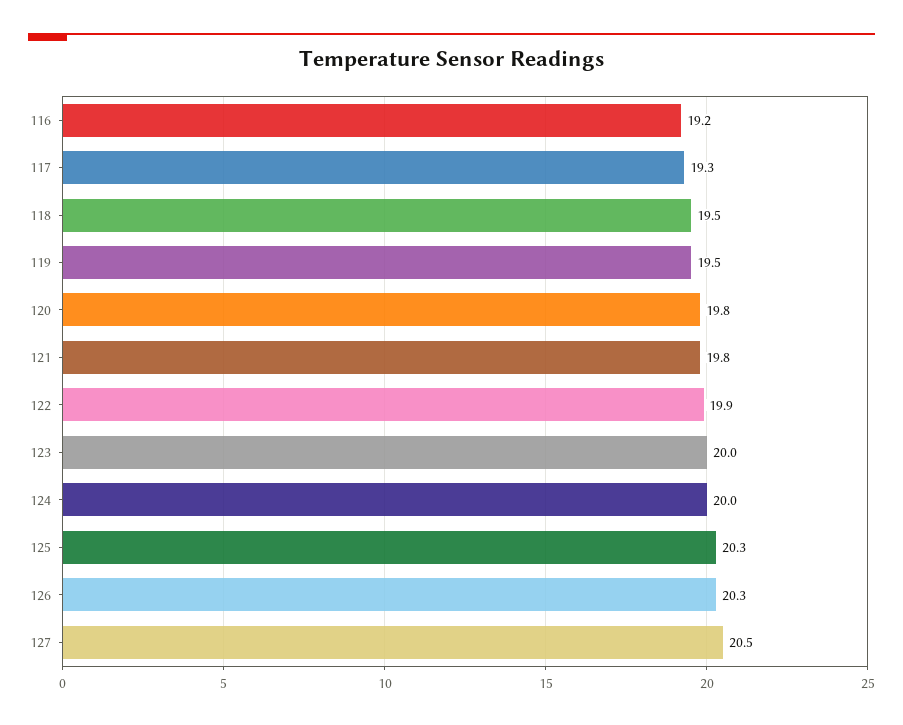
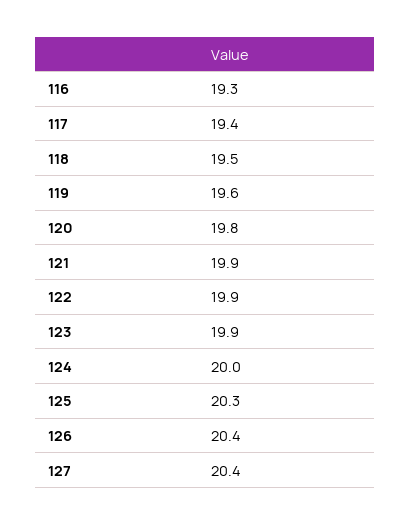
116: 19.2 -> 19.3
117: 19.3 -> 19.4
119: 19.5 -> 19.6
121: 19.8 -> 19.9
123: 20 -> 19.9
126: 20.3 -> 20.4
127: 20.5 -> 20.4

